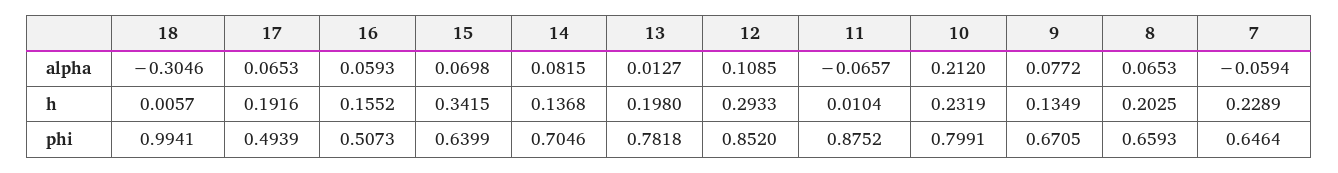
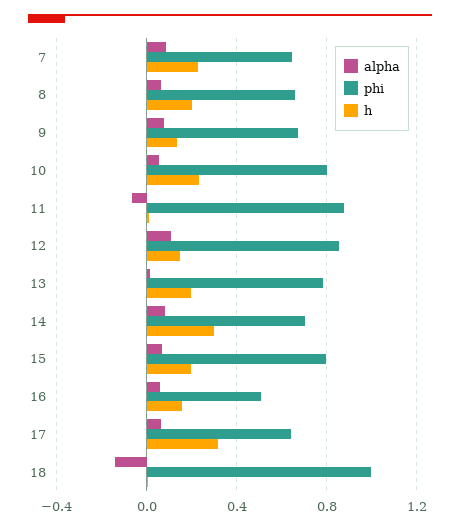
alpha, 18: -0.3046 -> -0.15
alpha, 10: 0.212 -> 0.05
alpha, 7: -0.0594 -> 0.1
h, 17: 0.1916 -> 0.3
h, 15: 0.3415 -> 0.2
h, 14: 0.1368 -> 0.3
h, 12: 0.2933 -> 0.15
phi, 17: 0.4939 -> 0.65
phi, 15: 0.6399 -> 0.8

